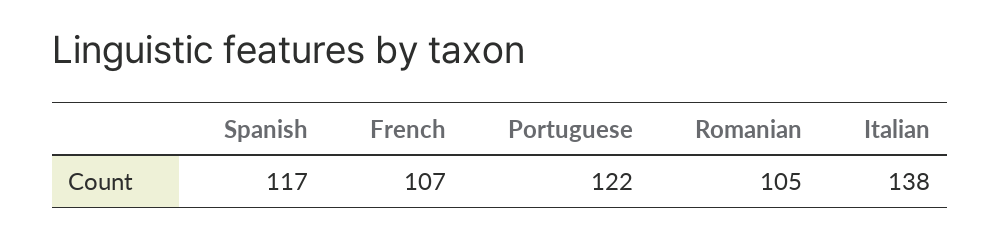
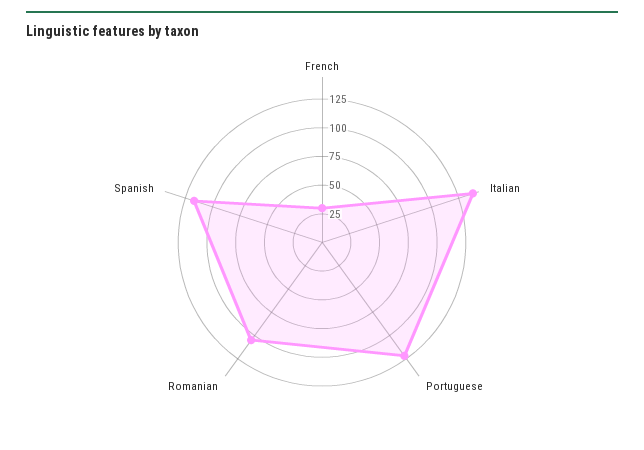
French: 107 -> 25

